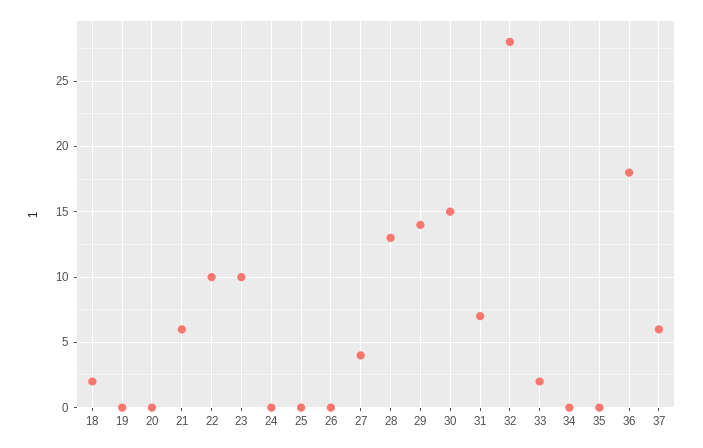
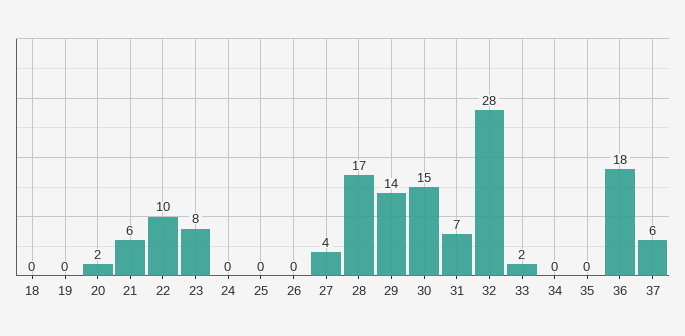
18: 2 -> 0
20: 0 -> 2
23: 10 -> 8
28: 13 -> 17

